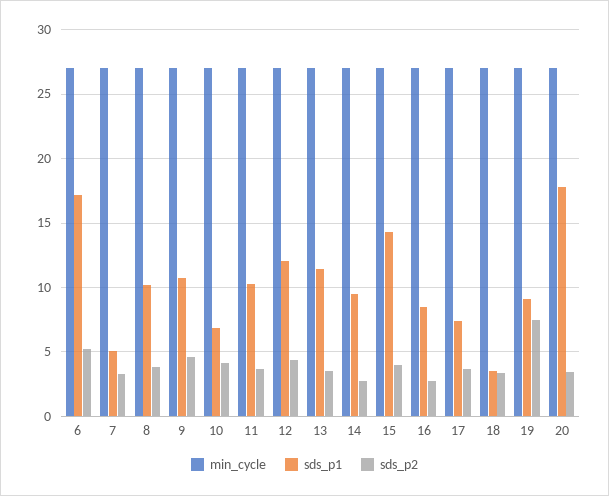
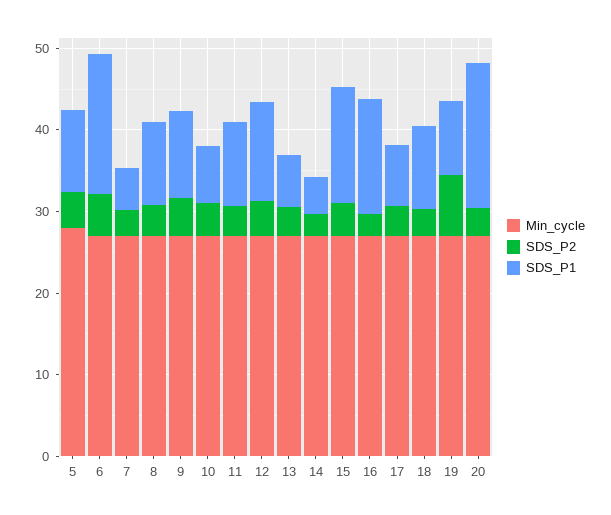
sds_p1, 13: 11.5 -> 6
sds_p1, 14: 9.5 -> 4
sds_p1, 16: 8.5 -> 14
sds_p1, 18: 3.5 -> 10
min_cycle, 5: none -> 28
sds_p2, 5: none -> 4
sds_p1, 5: none -> 10

